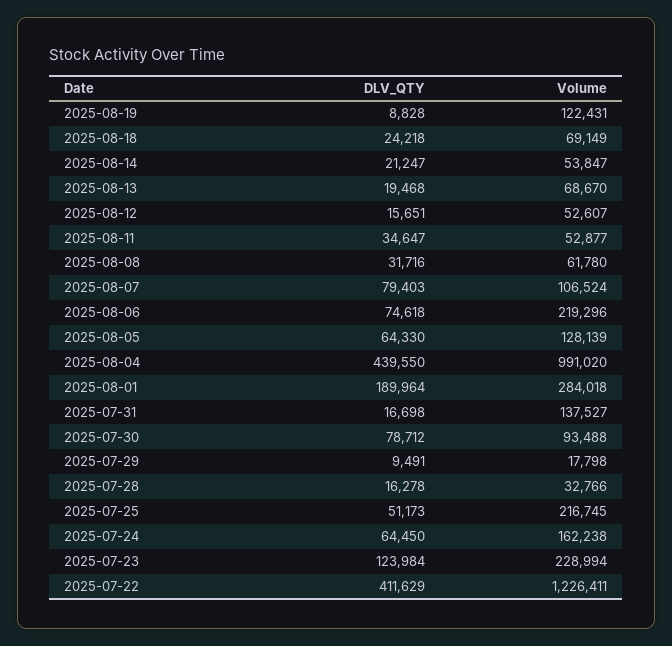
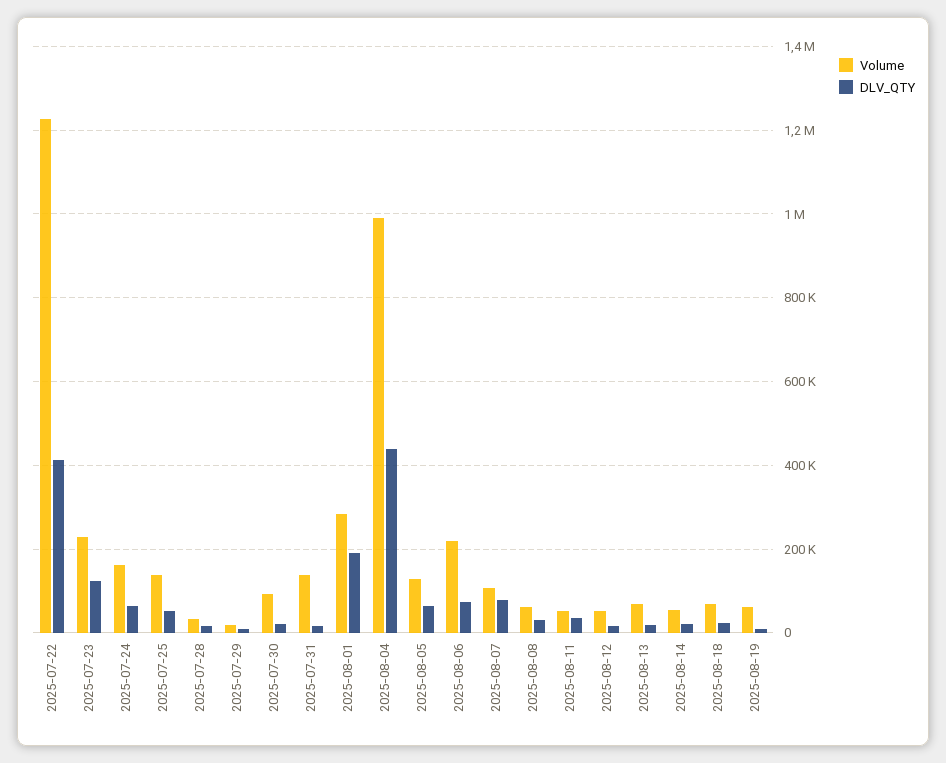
Volume, 2025-08-19: 122431 -> 60000
DLV_QTY, 2025-07-30: 78712 -> 20000
Volume, 2025-07-25: 216745 -> 140000

